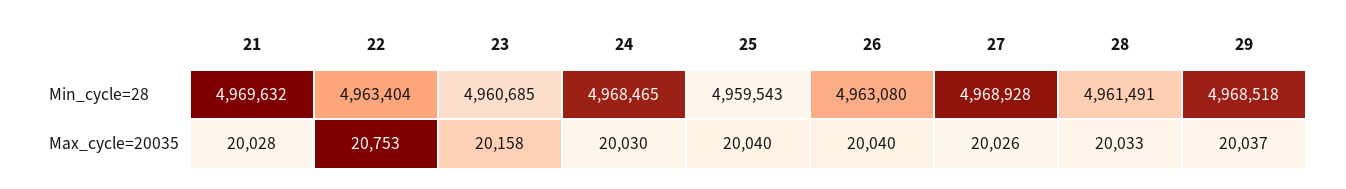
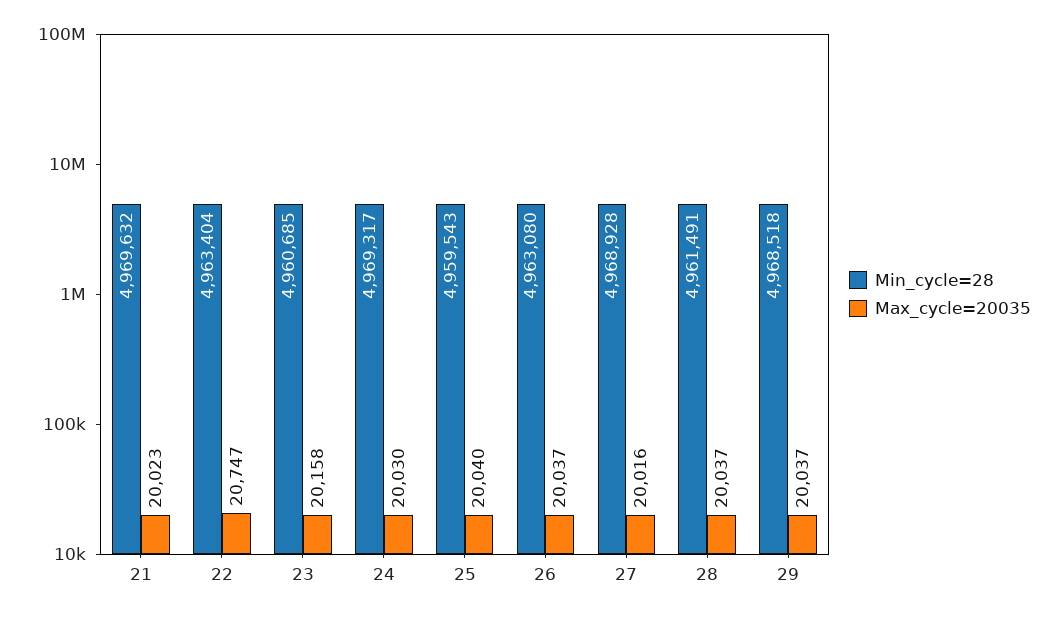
Min_cycle=28, 24: 4968465 -> 4969317
Max_cycle=20035, 21: 20028 -> 20023
Max_cycle=20035, 22: 20753 -> 20747
Max_cycle=20035, 26: 20040 -> 20037
Max_cycle=20035, 27: 20026 -> 20016
Max_cycle=20035, 28: 20033 -> 20037

